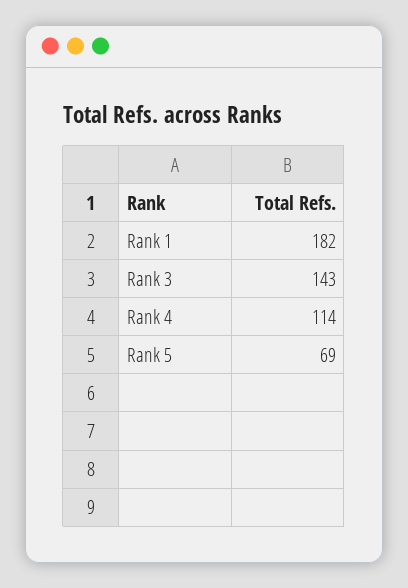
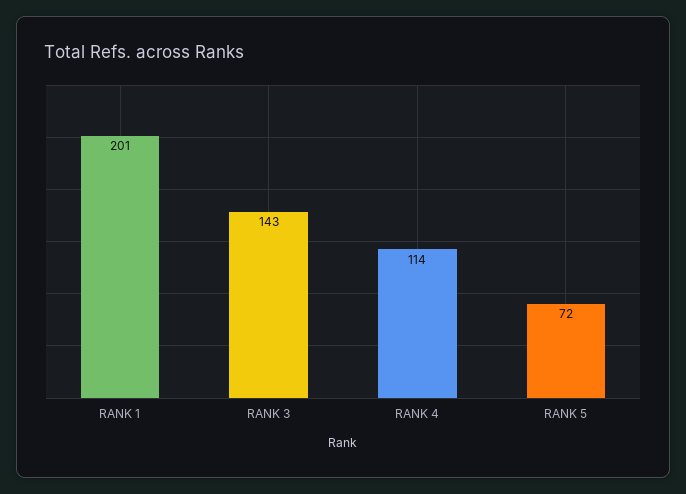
Rank 1: 182 -> 201
Rank 5: 69 -> 72

